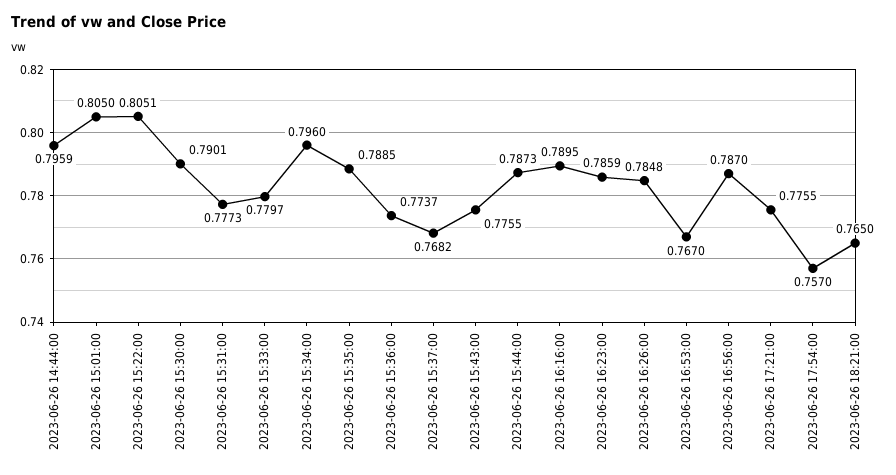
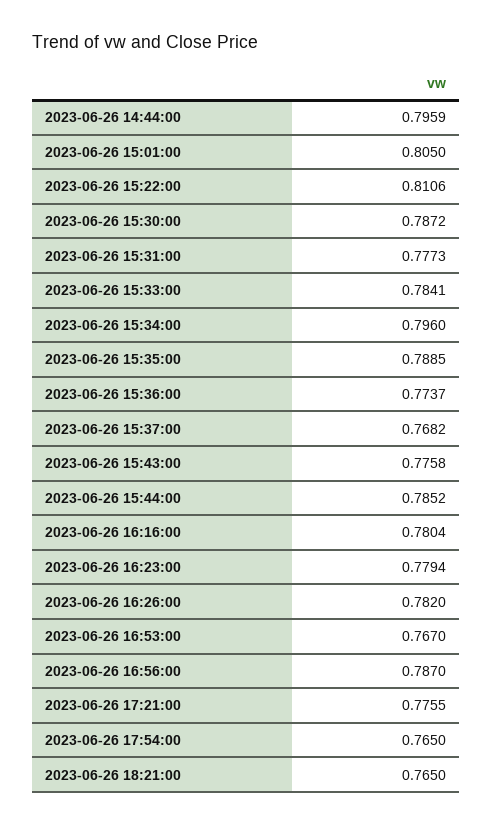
2023-06-26 15:22:00: 0.8051 -> 0.8106
2023-06-26 15:30:00: 0.7901 -> 0.7872
2023-06-26 15:33:00: 0.7797 -> 0.7841
2023-06-26 15:43:00: 0.7755 -> 0.7758
2023-06-26 15:44:00: 0.7873 -> 0.7852
2023-06-26 16:16:00: 0.7895 -> 0.7804
2023-06-26 16:23:00: 0.7859 -> 0.7794
2023-06-26 16:26:00: 0.7848 -> 0.782
2023-06-26 17:54:00: 0.757 -> 0.765

